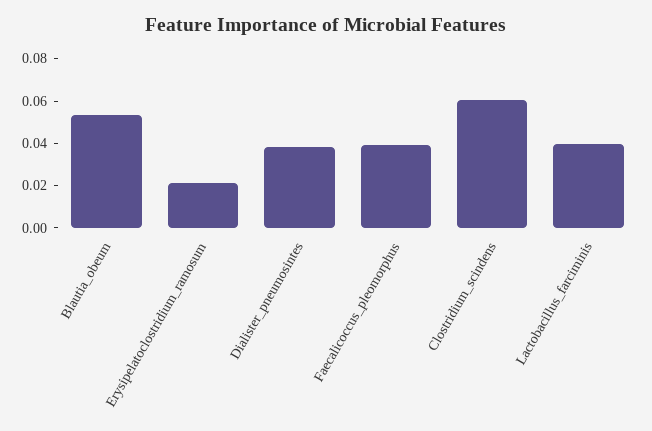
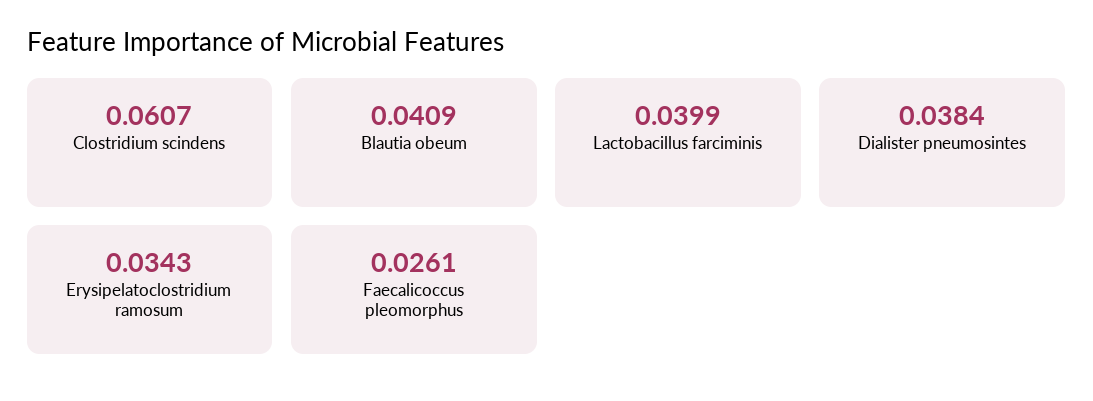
Blautia_obeum: 0.055 -> 0.0409
Erysipelatoclostridium_ramosum: 0.02 -> 0.0343
Faecalicoccus_pleomorphus: 0.04 -> 0.0261

